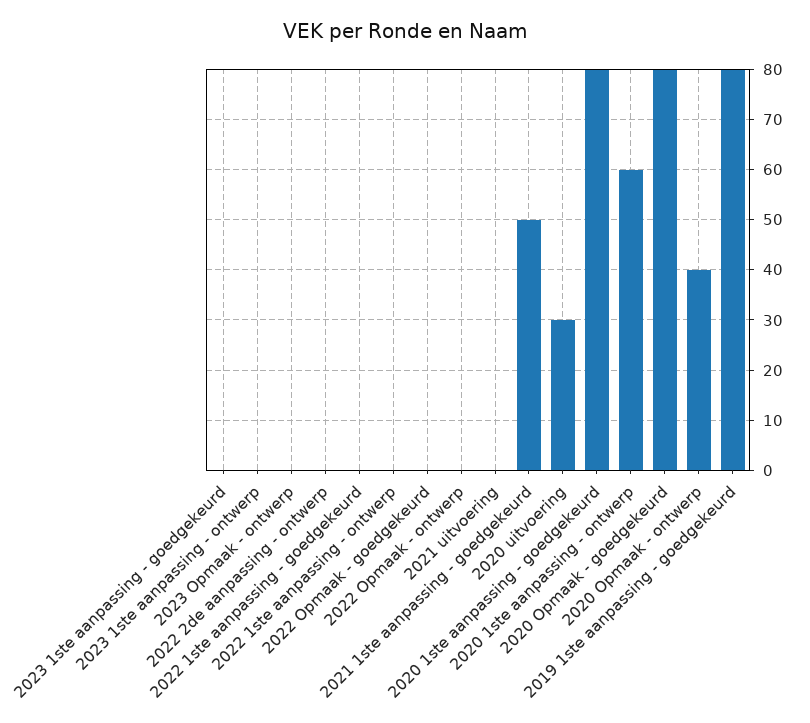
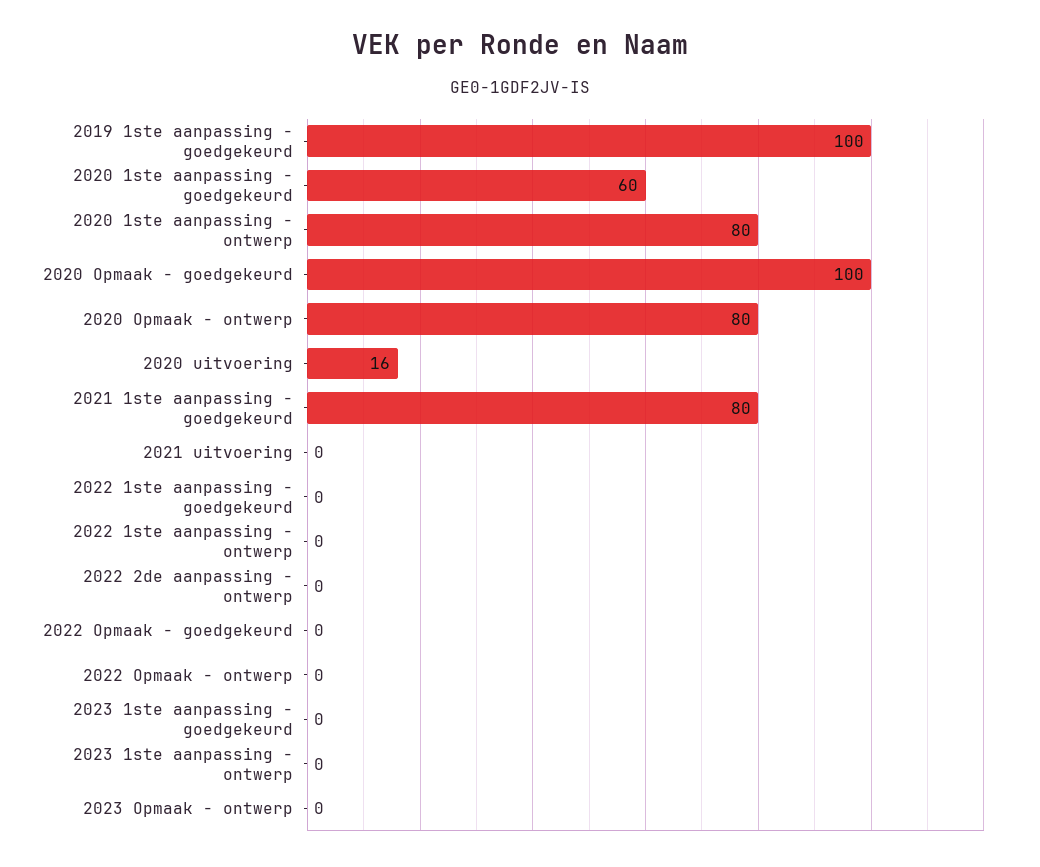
2021 1ste aanpassing - goedgekeurd: 50 -> 80
2020 uitvoering: 30 -> 16
2020 1ste aanpassing - goedgekeurd: 80 -> 60
2020 1ste aanpassing - ontwerp: 60 -> 80
2020 Opmaak - goedgekeurd: 80 -> 100
2020 Opmaak - ontwerp: 40 -> 80
2019 1ste aanpassing - goedgekeurd: 80 -> 100

